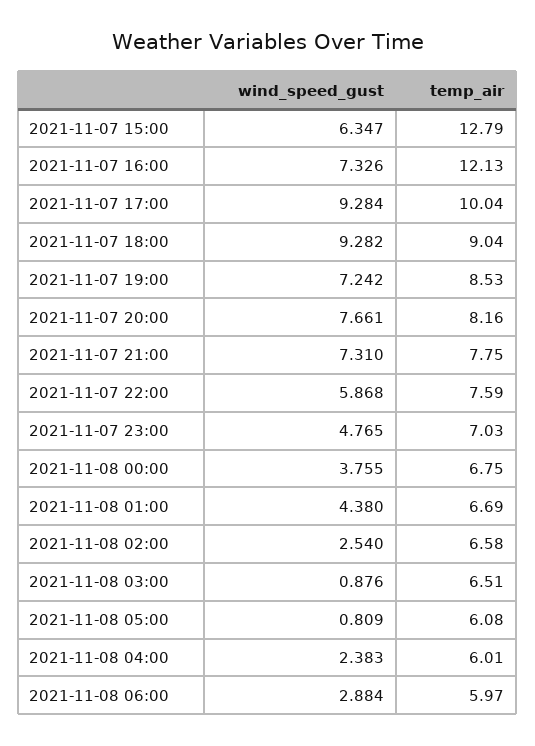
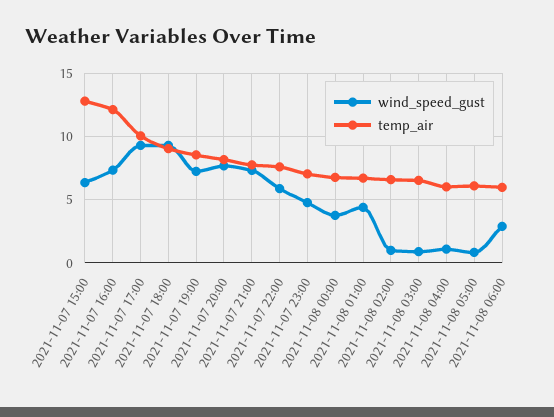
wind_speed_gust, 2021-11-08 02:00: 2.54 -> 1
wind_speed_gust, 2021-11-08 04:00: 2.383 -> 1

